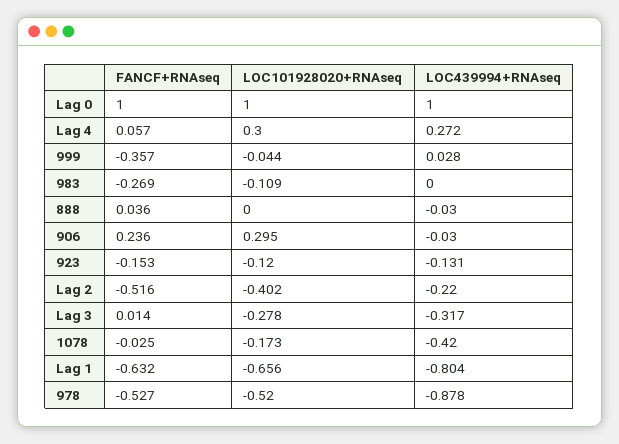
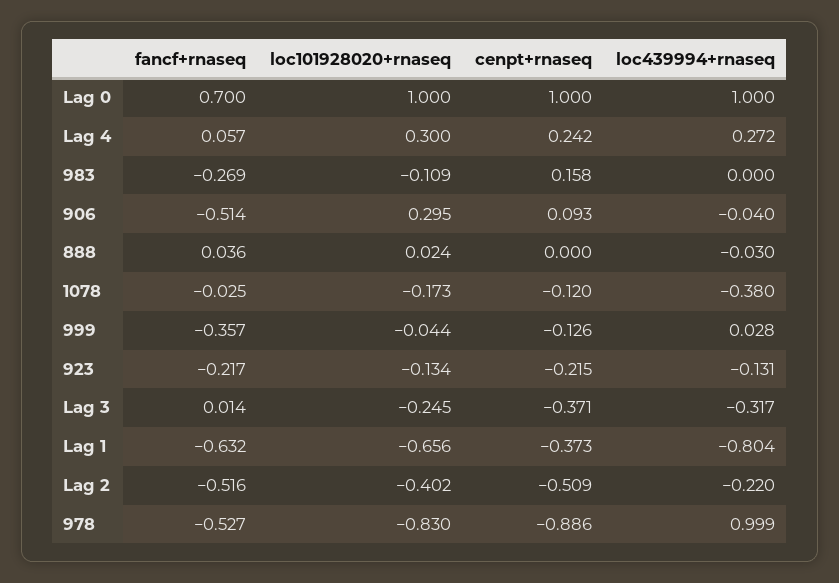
FANCF+RNAseq, Lag 0: 1 -> 0.7
LOC101928020+RNAseq, 888: 0 -> 0.024
FANCF+RNAseq, 906: 0.236 -> -0.514
LOC439994+RNAseq, 906: -0.03 -> -0.04
FANCF+RNAseq, 923: -0.153 -> -0.217
LOC101928020+RNAseq, 923: -0.12 -> -0.134
LOC101928020+RNAseq, Lag 3: -0.278 -> -0.245
LOC439994+RNAseq, 1078: -0.42 -> -0.38
LOC101928020+RNAseq, 978: -0.52 -> -0.83
LOC439994+RNAseq, 978: -0.878 -> 0.999
cenpt+rnaseq, Lag 0: none -> 1
cenpt+rnaseq, Lag 4: none -> 0.242
cenpt+rnaseq, 983: none -> 0.158
cenpt+rnaseq, 906: none -> 0.093
cenpt+rnaseq, 888: none -> 0
cenpt+rnaseq, 1078: none -> -0.12
cenpt+rnaseq, 999: none -> -0.126
cenpt+rnaseq, 923: none -> -0.215
cenpt+rnaseq, Lag 3: none -> -0.371
cenpt+rnaseq, Lag 1: none -> -0.373
cenpt+rnaseq, Lag 2: none -> -0.509
cenpt+rnaseq, 978: none -> -0.886

